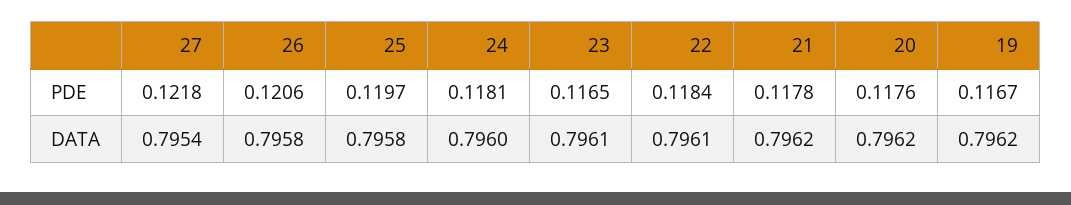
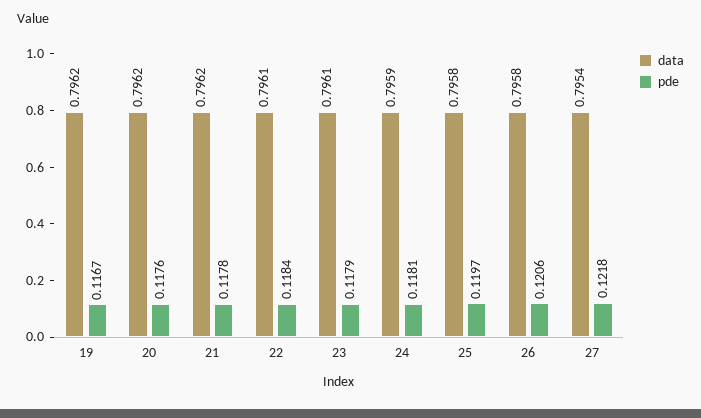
PDE, 23: 0.1165 -> 0.1179
DATA, 24: 0.796 -> 0.7959

